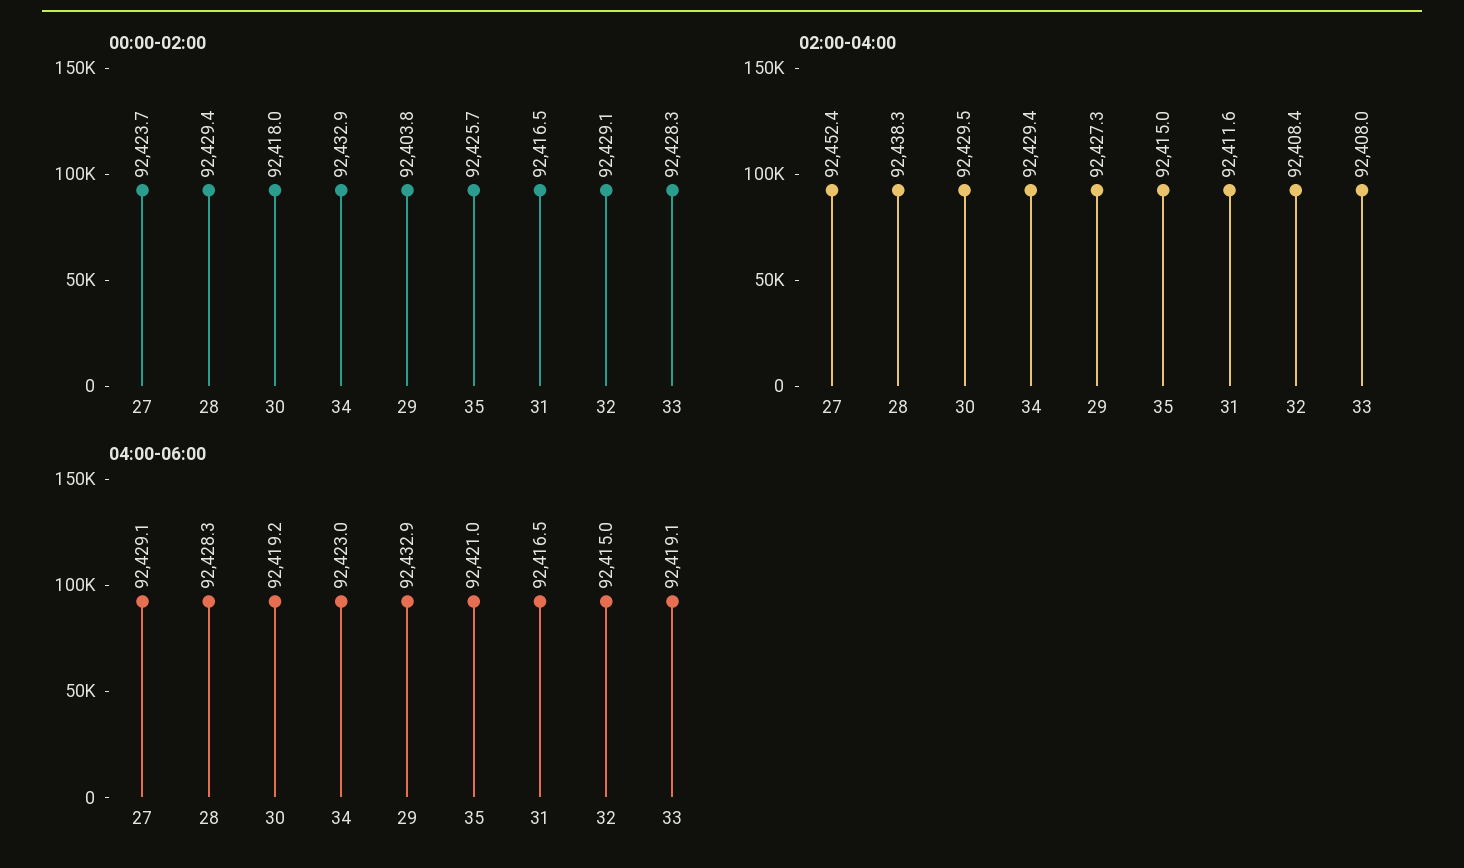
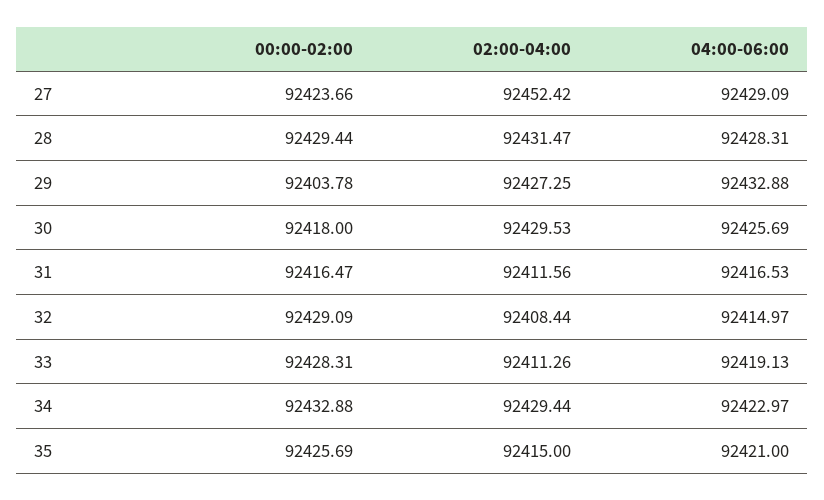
02:00-04:00, 28: 92438.3 -> 92431.47
02:00-04:00, 33: 92408 -> 92411.26
04:00-06:00, 30: 92419.2 -> 92425.69

